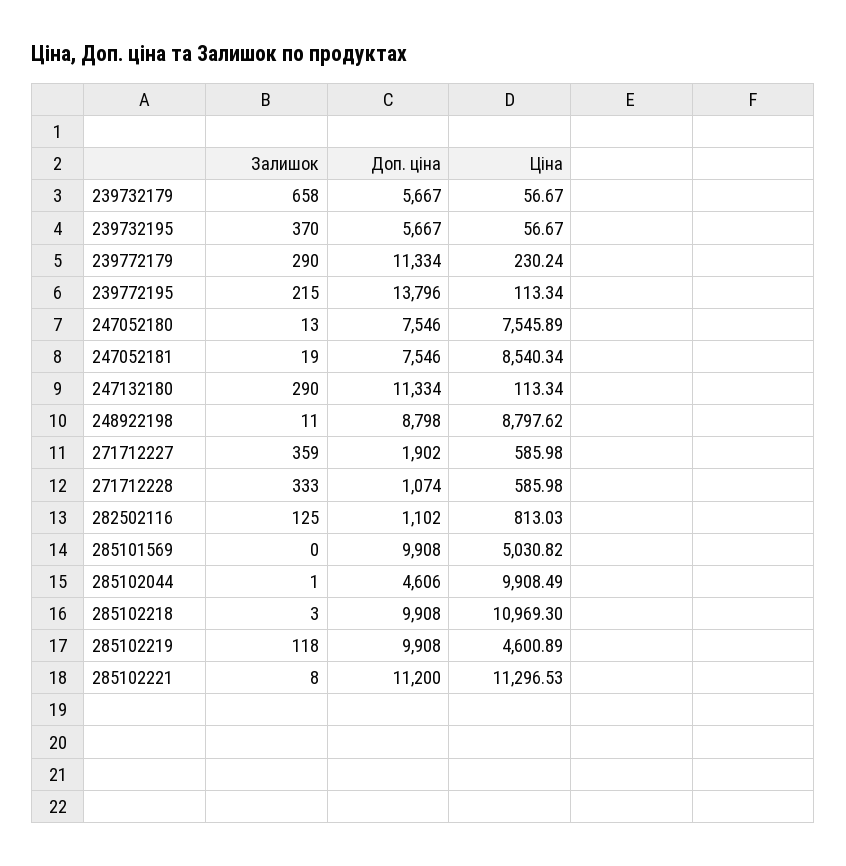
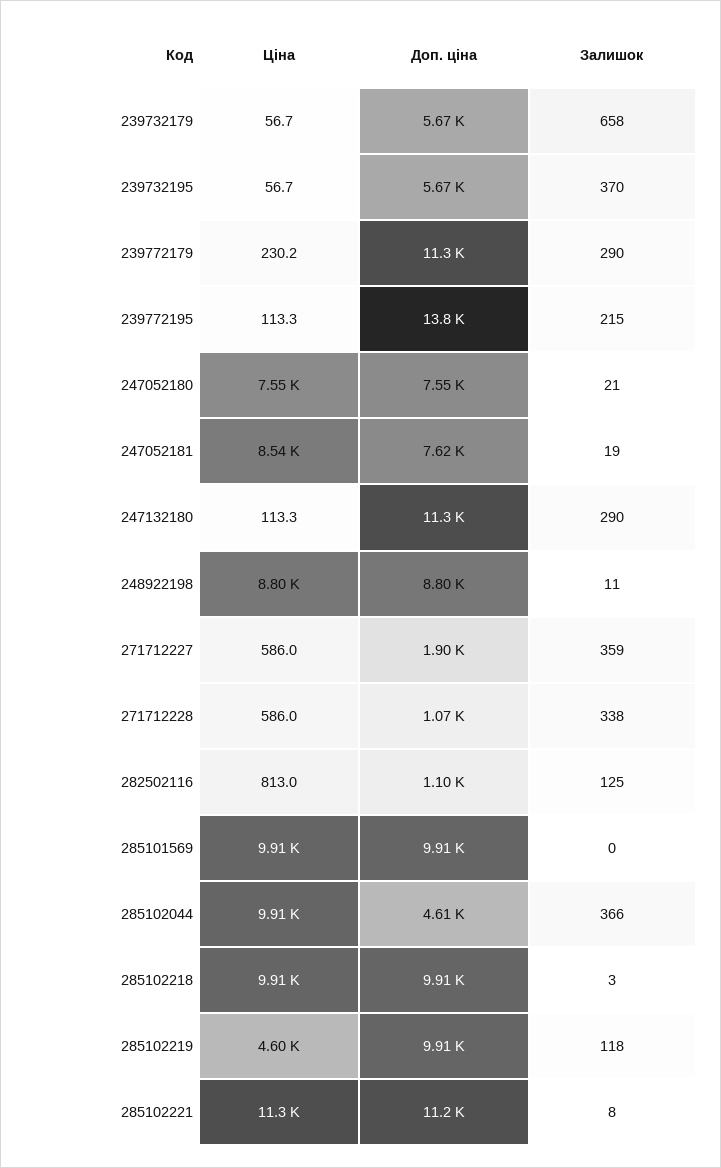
Залишок, 247052180: 13 -> 21
Доп. ціна, 247052181: 7546 -> 7620
Залишок, 271712228: 333 -> 338
Ціна, 285101569: 5030.82 -> 9910
Залишок, 285102044: 1 -> 366
Ціна, 285102218: 10969.3 -> 9910

